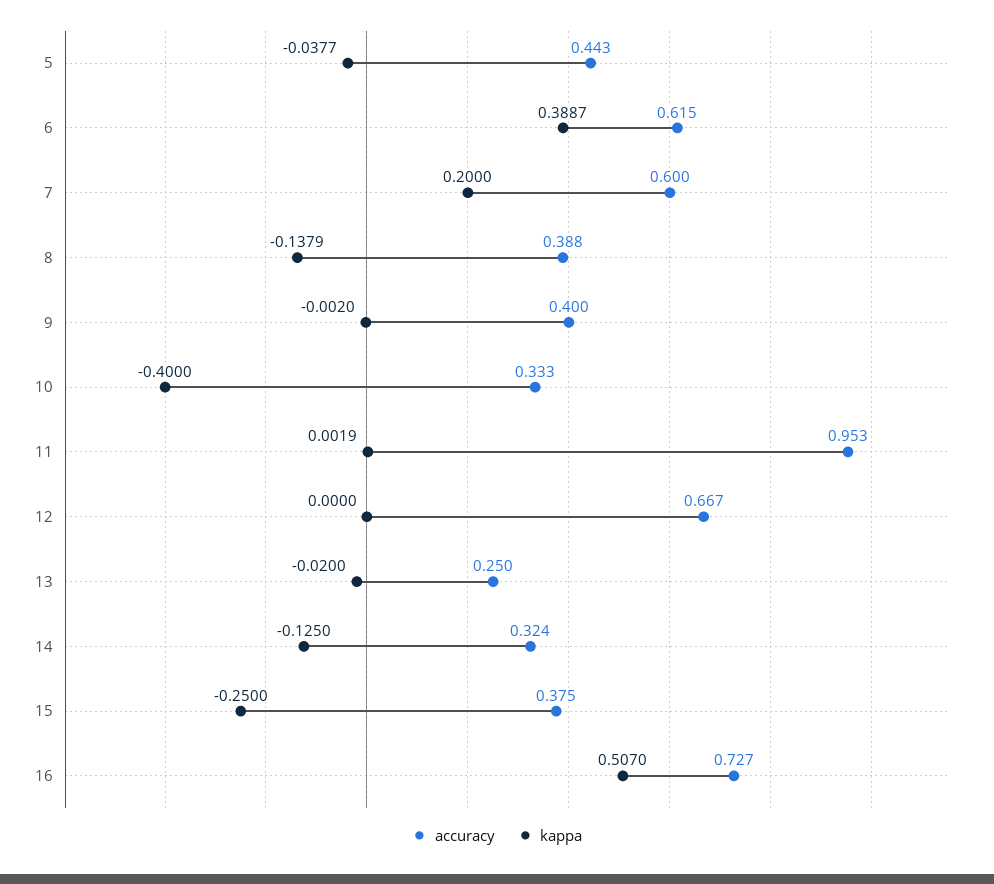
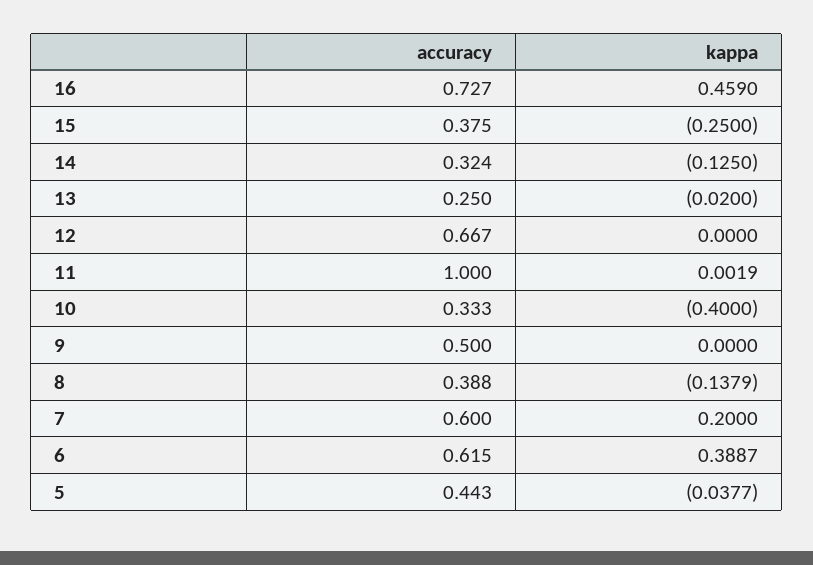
accuracy, 9: 0.4 -> 0.5
kappa, 9: -0.002 -> 0
accuracy, 11: 0.953 -> 1
kappa, 16: 0.507 -> 0.459

